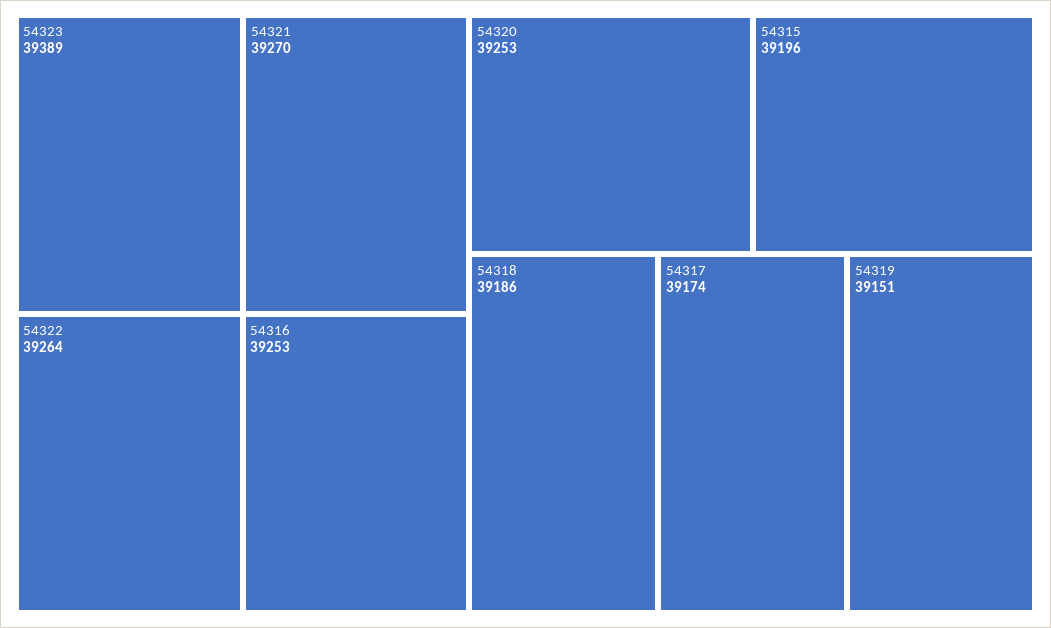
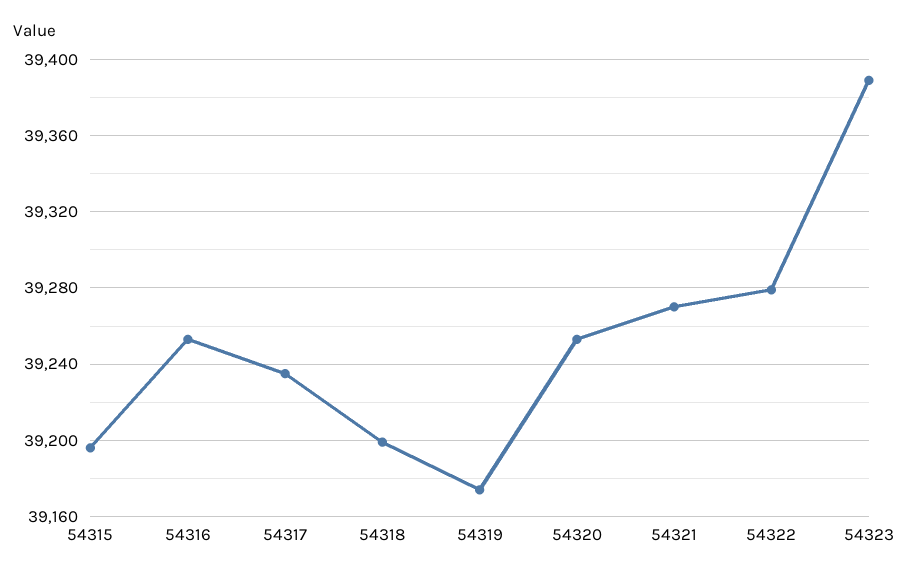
54322: 39264 -> 39280
54318: 39186 -> 39200
54317: 39174 -> 39235
54319: 39151 -> 39175

